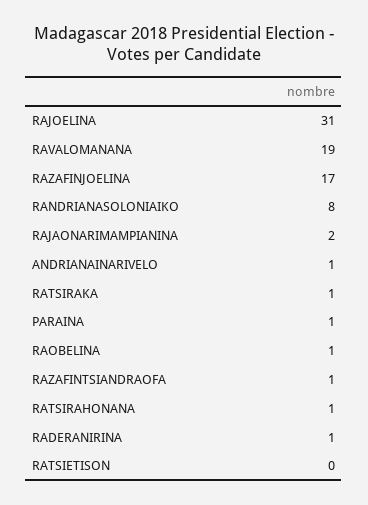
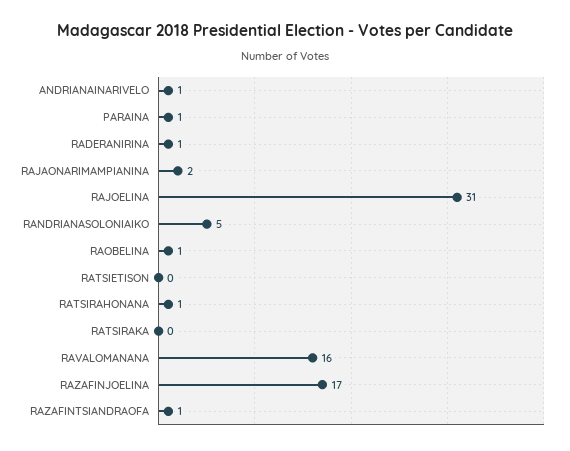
RAVALOMANANA: 19 -> 16
RANDRIANASOLONIAIKO: 8 -> 5
RATSIRAKA: 1 -> 0

